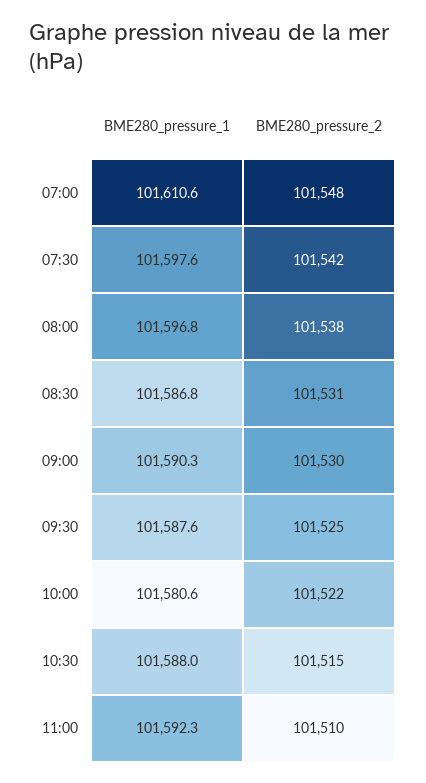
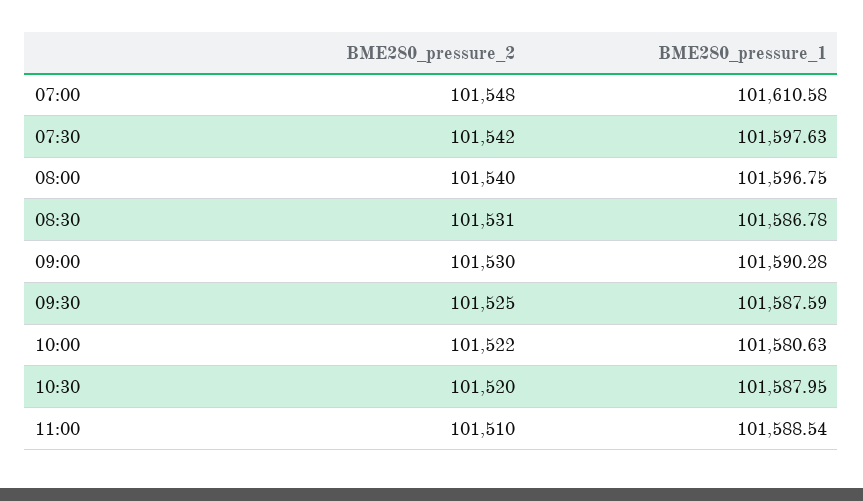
BME280_pressure_2, 08:00: 101538 -> 101540
BME280_pressure_2, 10:30: 101515 -> 101520
BME280_pressure_1, 11:00: 101592.3 -> 101588.54

